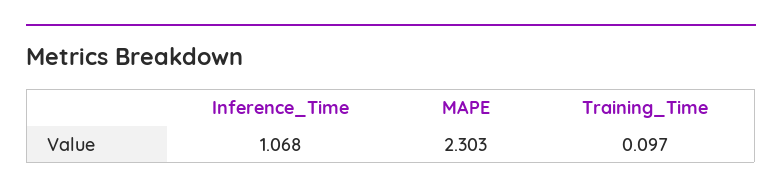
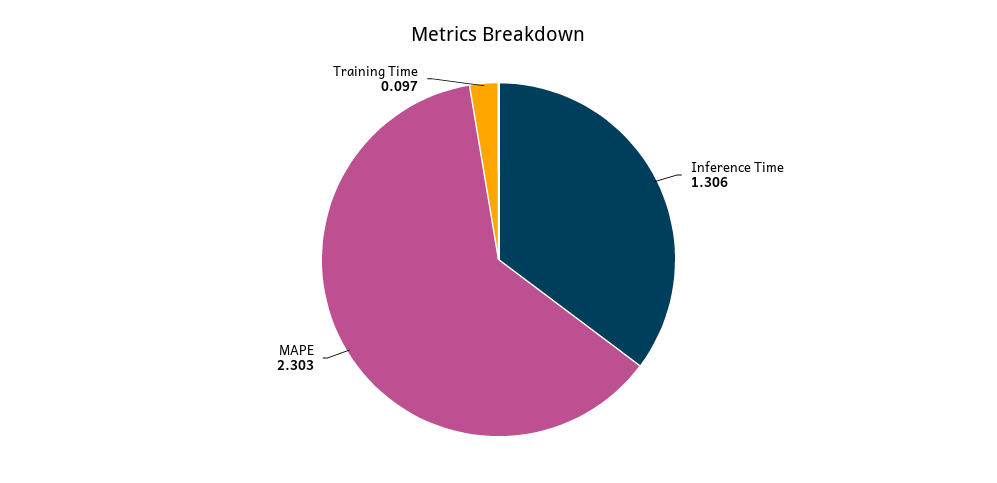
Inference_Time: 1.068 -> 1.306

